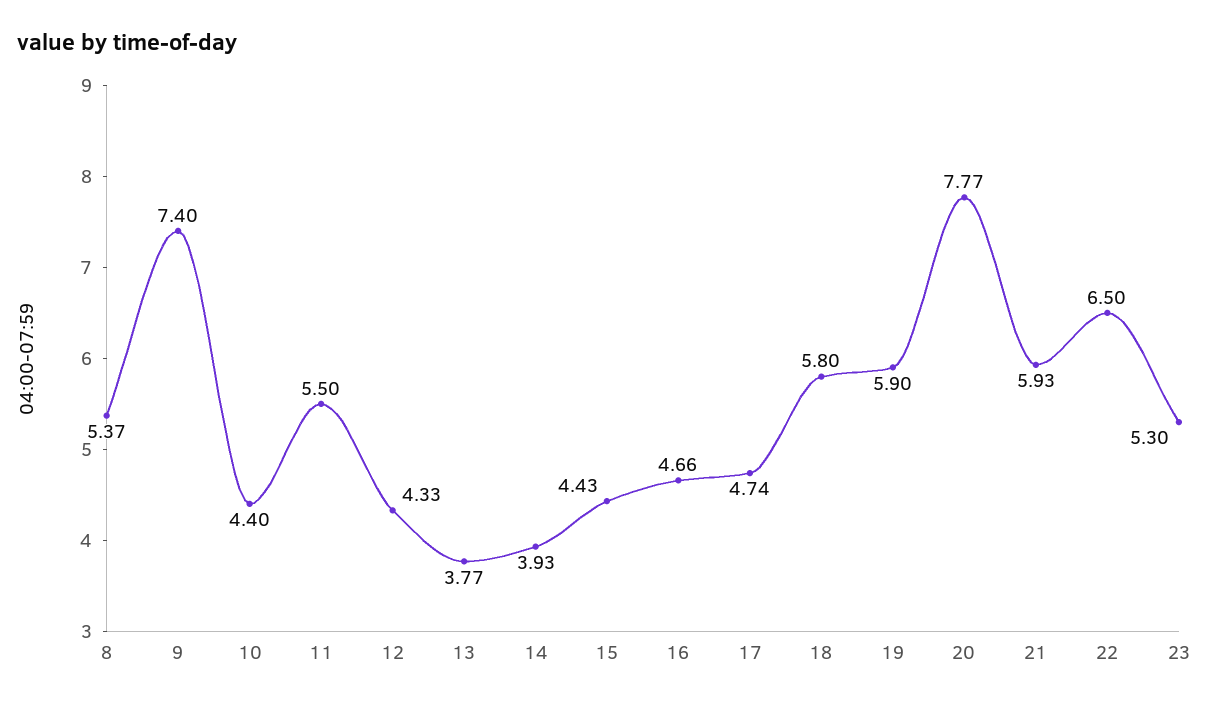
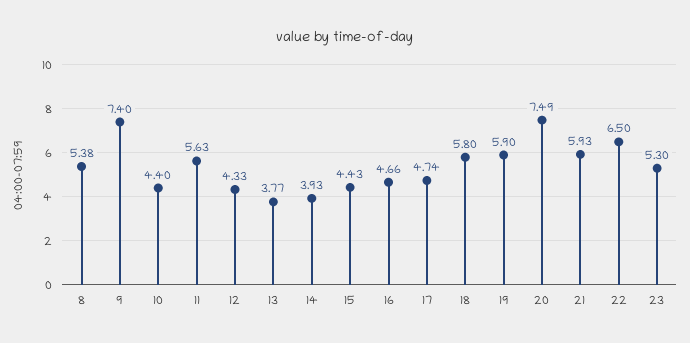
8: 5.37 -> 5.38
11: 5.5 -> 5.63
20: 7.77 -> 7.49

